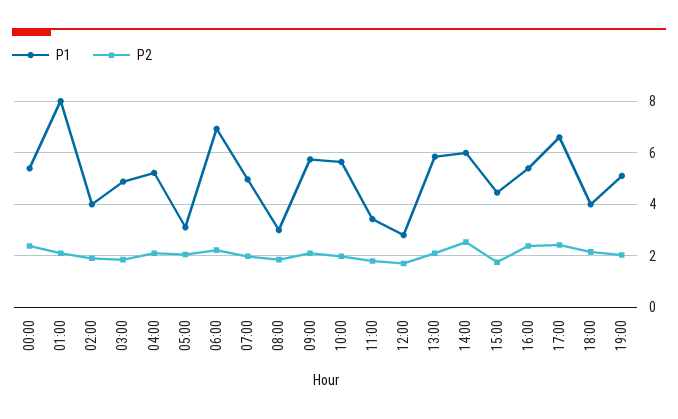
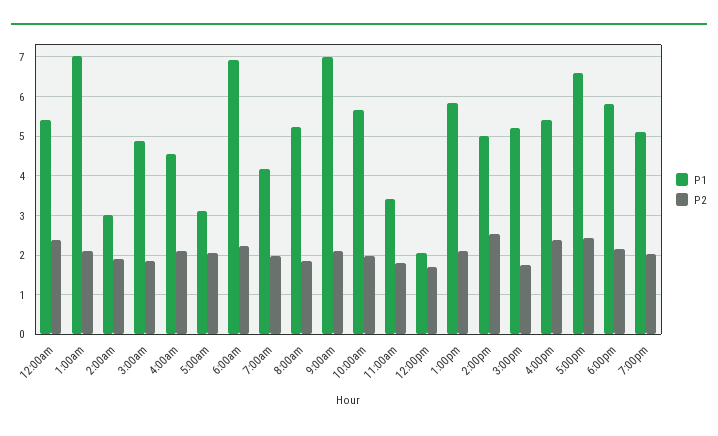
P1, 01:00: 8 -> 7
P1, 02:00: 4 -> 3
P1, 04:00: 5.25 -> 4.6
P1, 07:00: 5 -> 4.2
P1, 08:00: 3 -> 5.2
P1, 09:00: 5.75 -> 7
P1, 12:00: 2.75 -> 2
P1, 14:00: 6 -> 5
P1, 15:00: 4.5 -> 5.2
P1, 18:00: 4 -> 5.8

